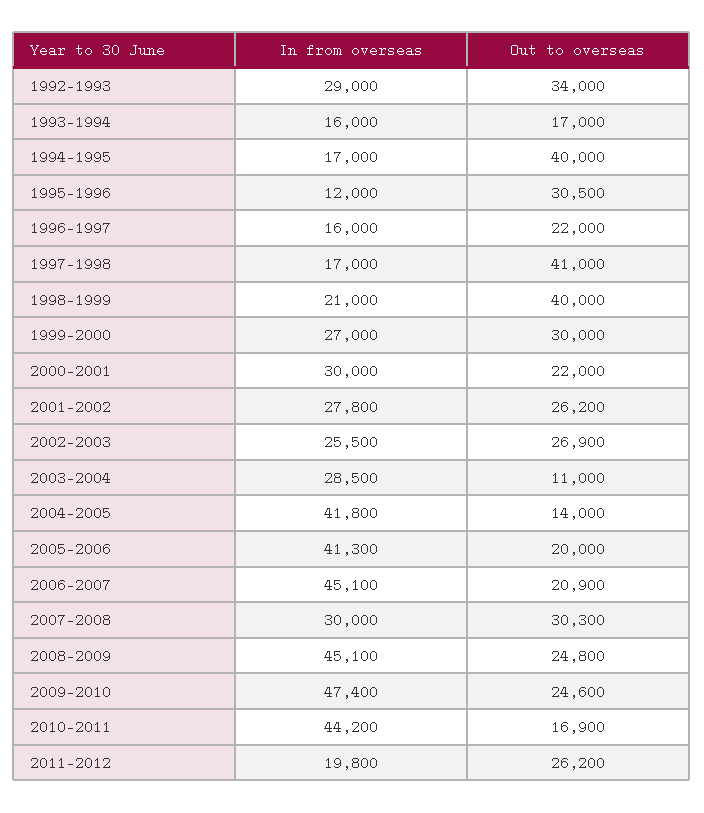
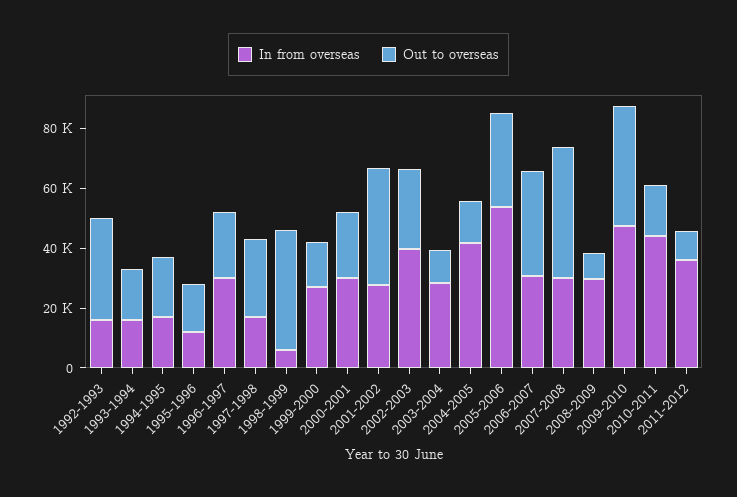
In from overseas, 1992-1993: 29000 -> 15000
Out to overseas, 1994-1995: 40000 -> 20000
Out to overseas, 1995-1996: 30500 -> 15000
In from overseas, 1996-1997: 16000 -> 30000
Out to overseas, 1997-1998: 41000 -> 25000
In from overseas, 1998-1999: 21000 -> 5000
Out to overseas, 1999-2000: 30000 -> 15000
Out to overseas, 2001-2002: 26200 -> 40000
In from overseas, 2002-2003: 25500 -> 40000
In from overseas, 2005-2006: 41300 -> 55000
Out to overseas, 2005-2006: 20000 -> 30000
In from overseas, 2006-2007: 45100 -> 30000
Out to overseas, 2006-2007: 20900 -> 35000
Out to overseas, 2007-2008: 30300 -> 45000
In from overseas, 2008-2009: 45100 -> 30000
Out to overseas, 2008-2009: 24800 -> 10000
Out to overseas, 2009-2010: 24600 -> 40000
In from overseas, 2011-2012: 19800 -> 35000
Out to overseas, 2011-2012: 26200 -> 10000

